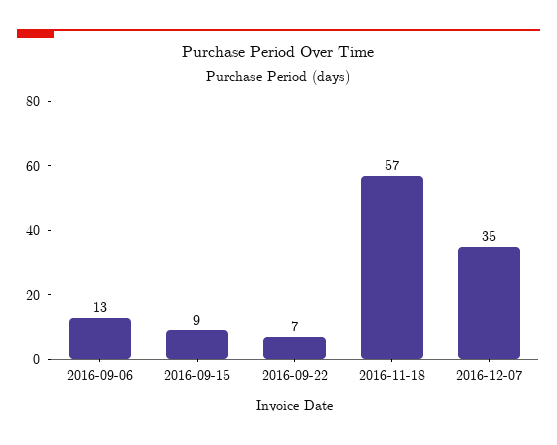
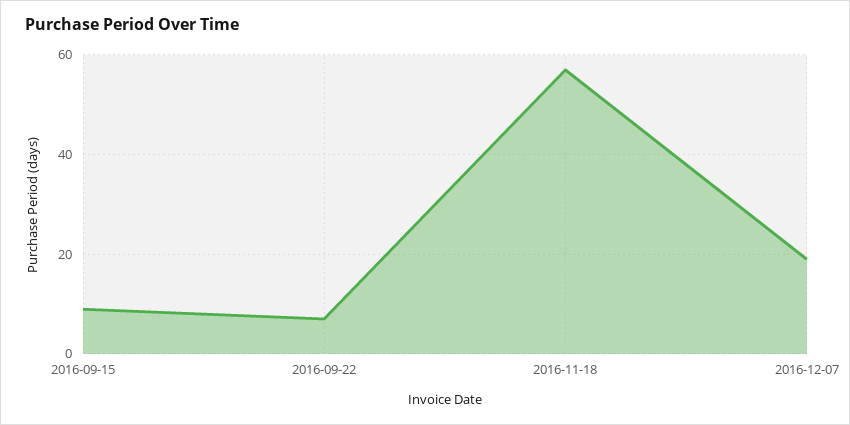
2016-09-06: 13 -> none
2016-12-07: 35 -> 20

